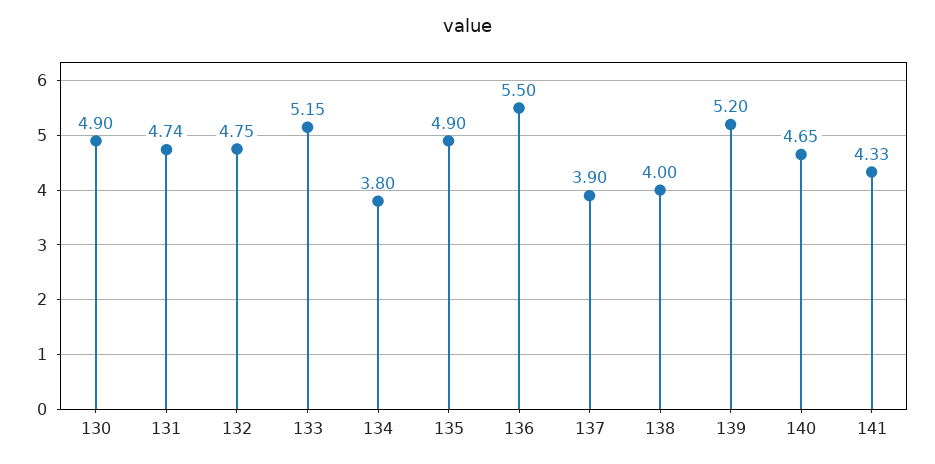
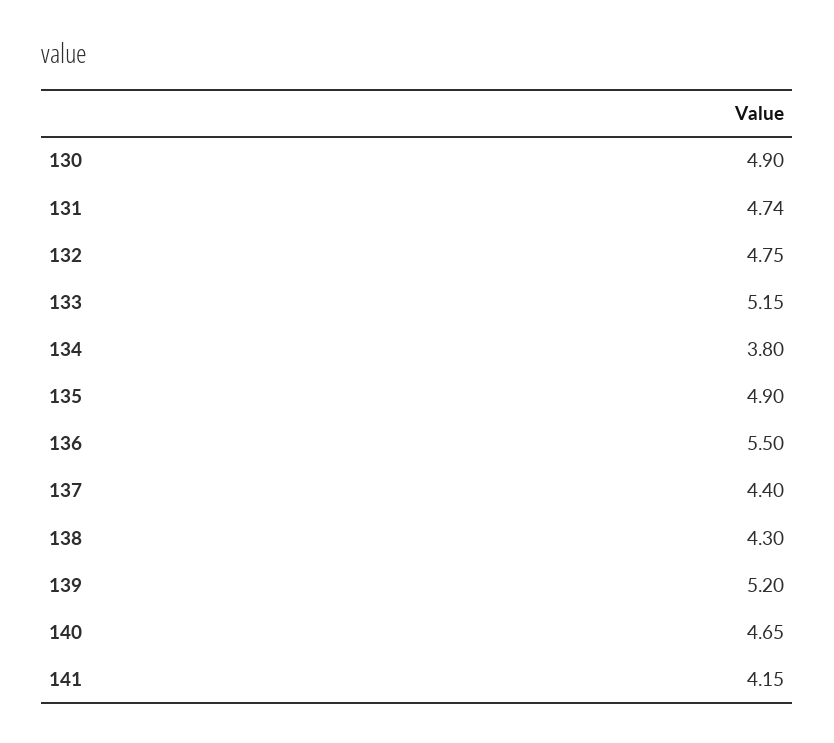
137: 3.9 -> 4.4
138: 4 -> 4.3
141: 4.33 -> 4.15

